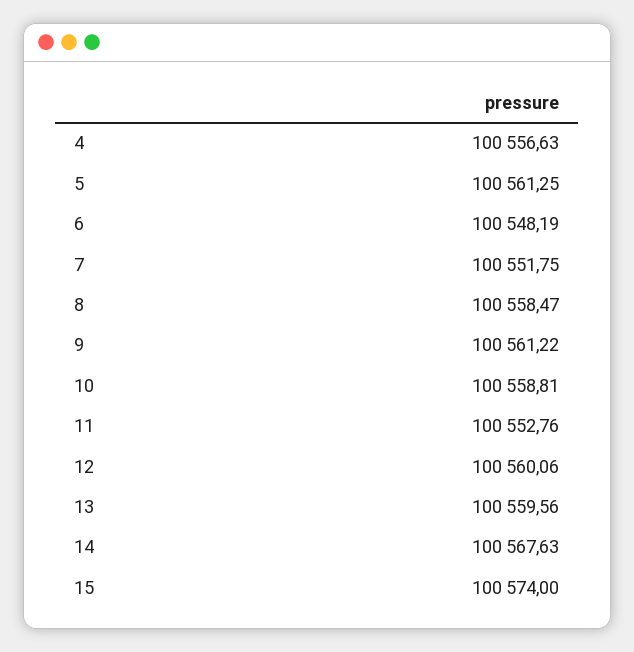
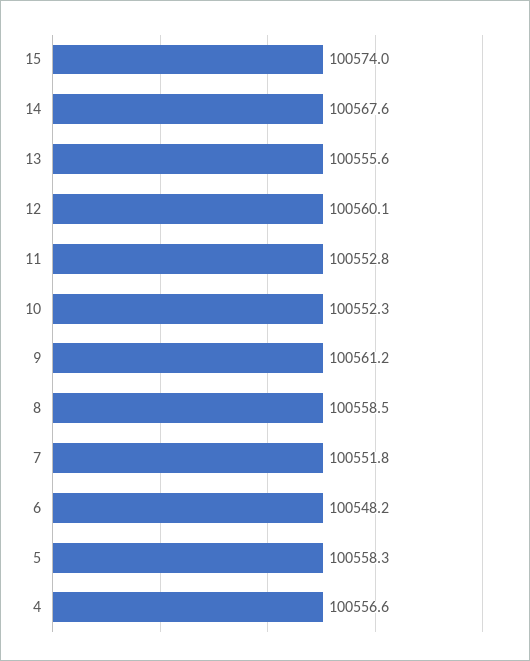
5: 100561.25 -> 100558.3
10: 100558.81 -> 100552.3
13: 100559.56 -> 100555.6

